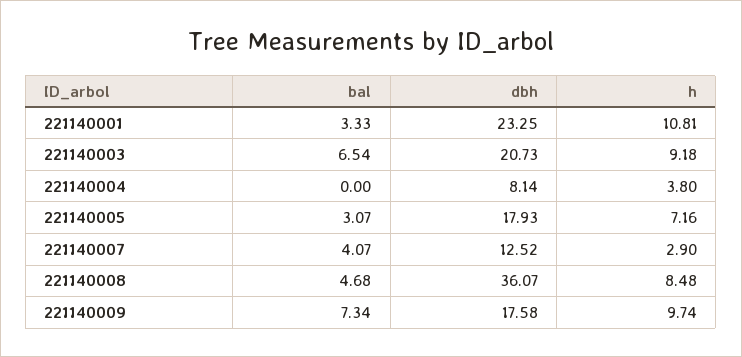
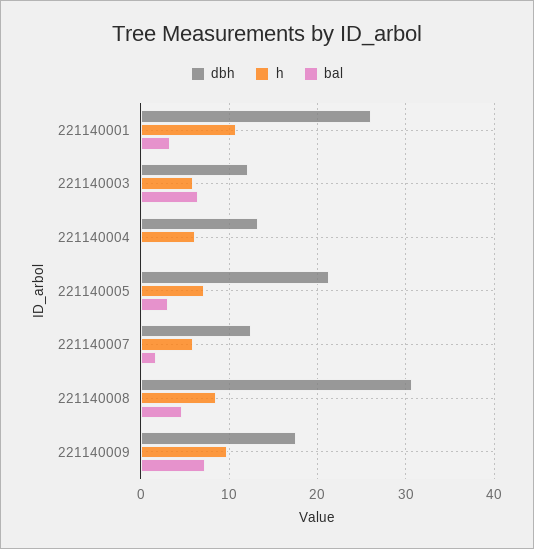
dbh, 221140001: 23.25 -> 26
dbh, 221140003: 20.73 -> 12
h, 221140003: 9.18 -> 6
dbh, 221140004: 8.14 -> 13
h, 221140004: 3.8 -> 6
dbh, 221140005: 17.93 -> 21
bal, 221140007: 4.07 -> 2
h, 221140007: 2.9 -> 6
dbh, 221140008: 36.07 -> 31

